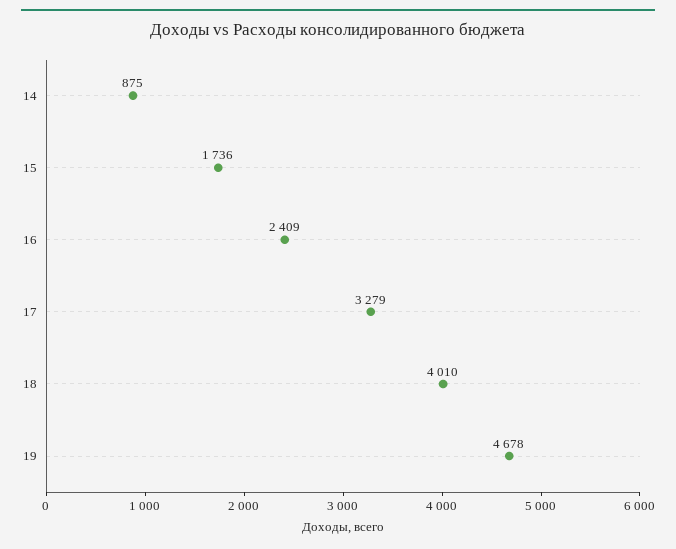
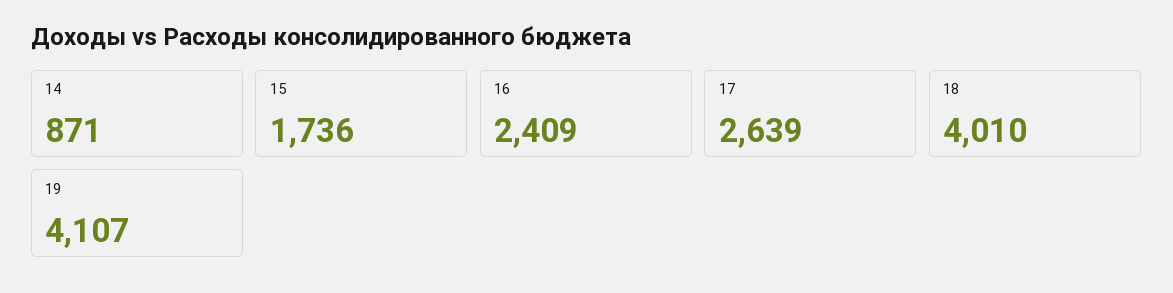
14: 875 -> 871
17: 3279 -> 2639
19: 4678 -> 4107

